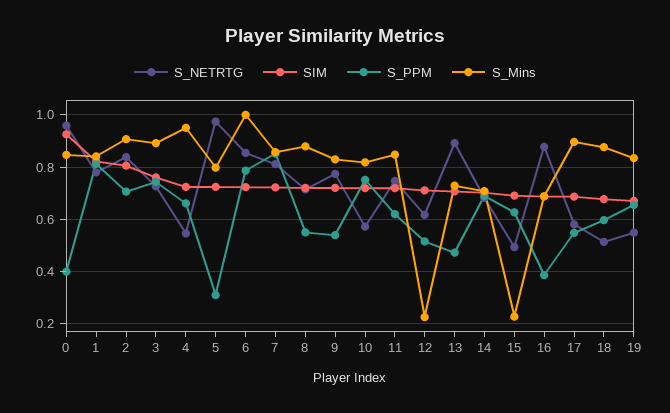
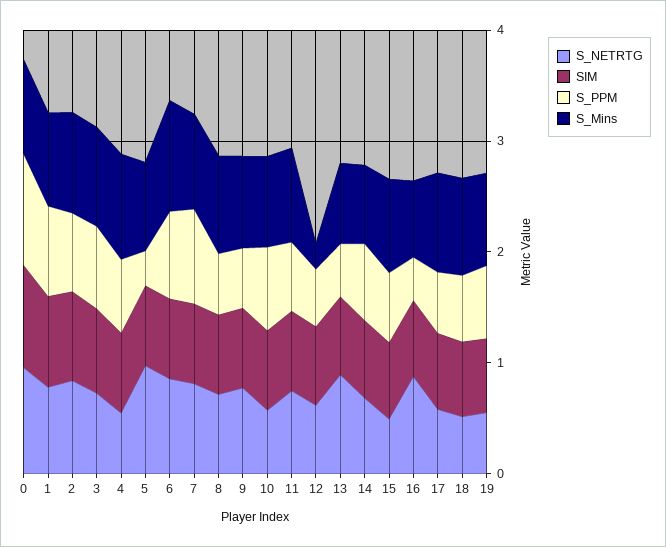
S_PPM, 0: 0.4 -> 1
S_Mins, 15: 0.225 -> 0.8

